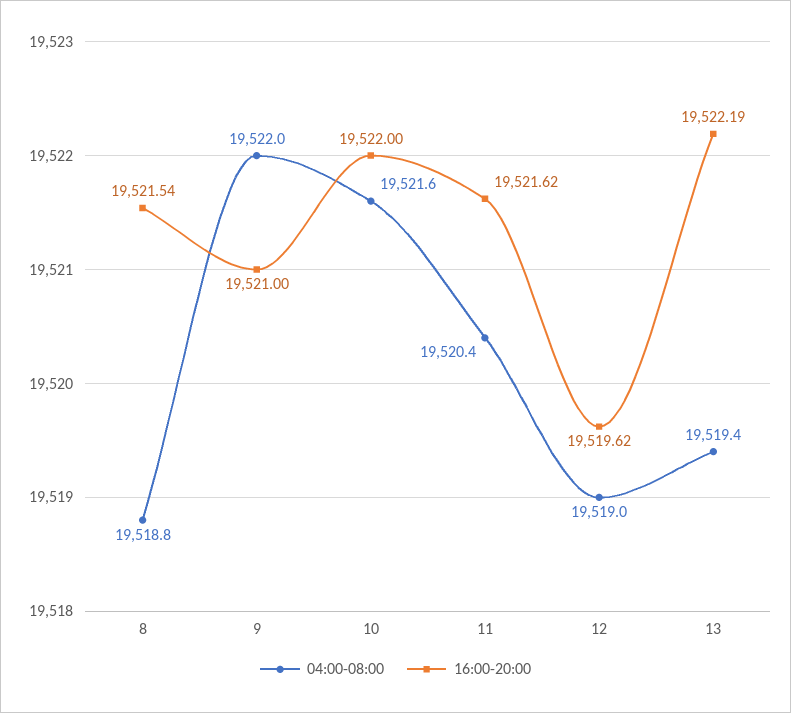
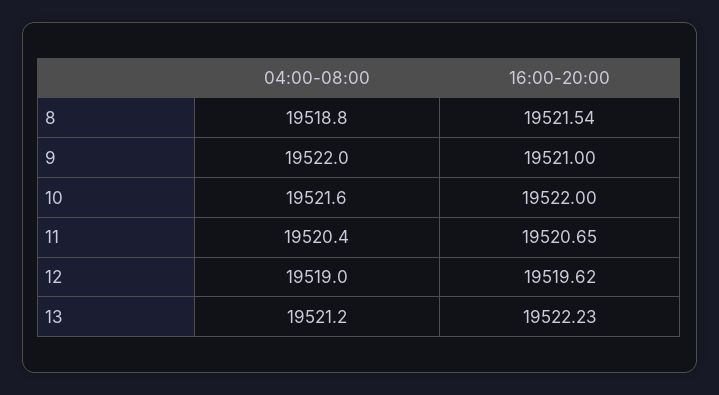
16:00-20:00, 11: 19521.62 -> 19520.65
04:00-08:00, 13: 19519.4 -> 19521.2
16:00-20:00, 13: 19522.19 -> 19522.23

